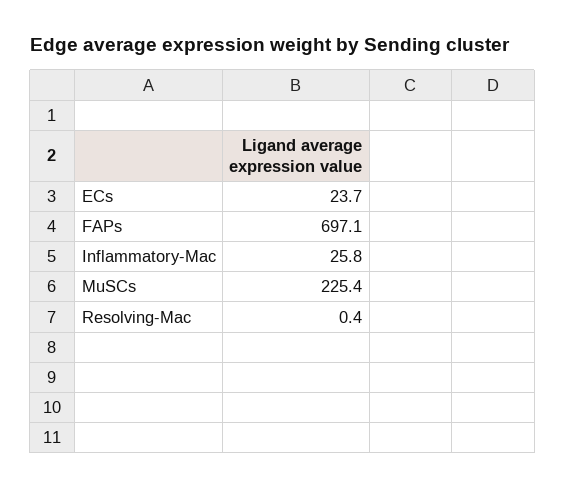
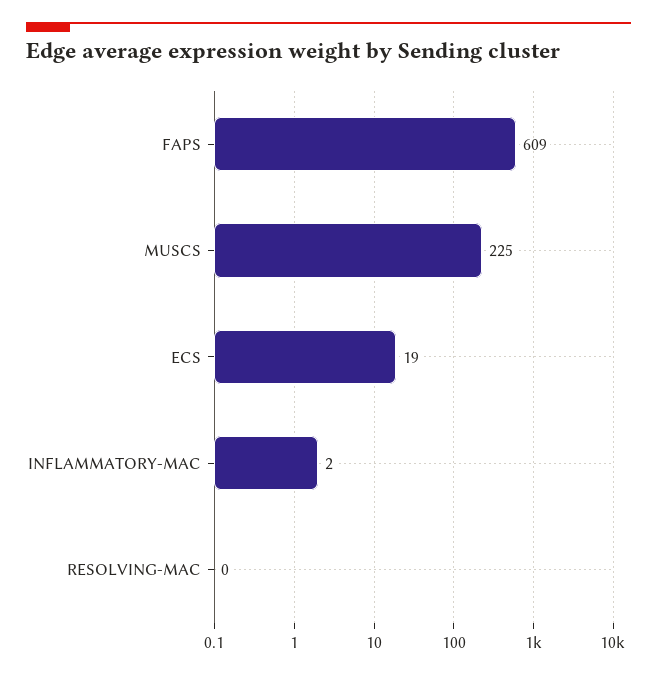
ECs: 23.7 -> 19
FAPs: 697.1 -> 609
Inflammatory-Mac: 25.8 -> 2

